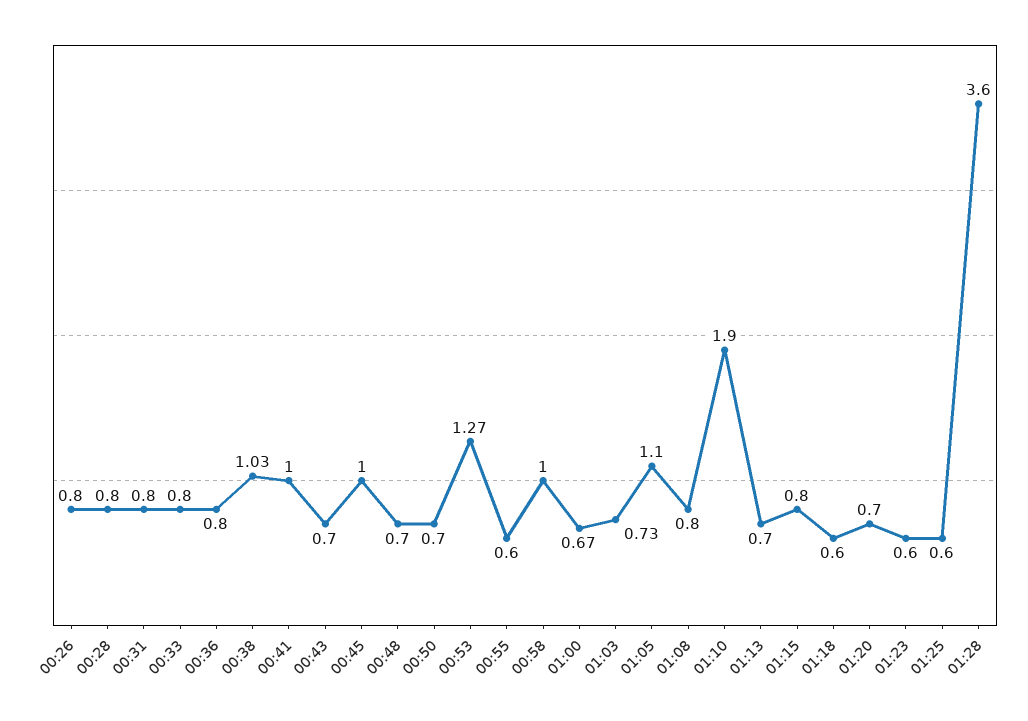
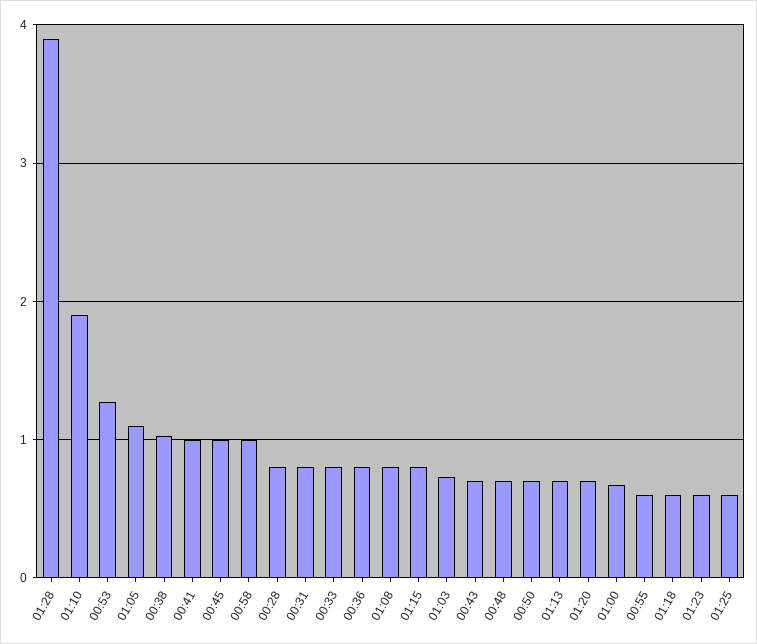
00:26: 0.8 -> none
01:28: 3.6 -> 3.9

